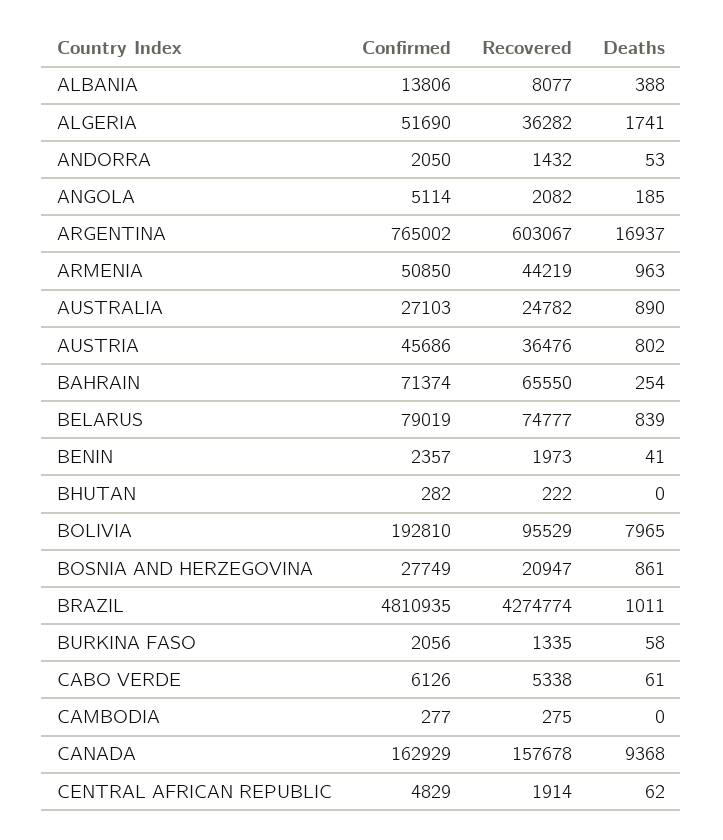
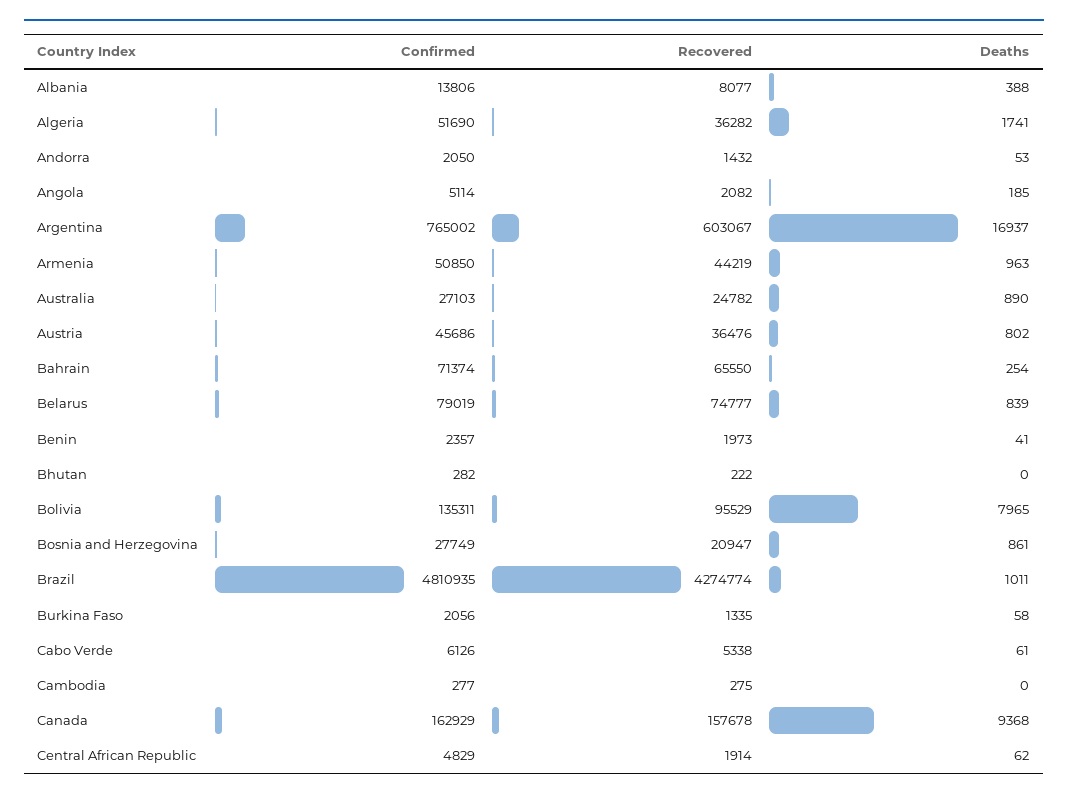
Confirmed, BOLIVIA: 192810 -> 135311

